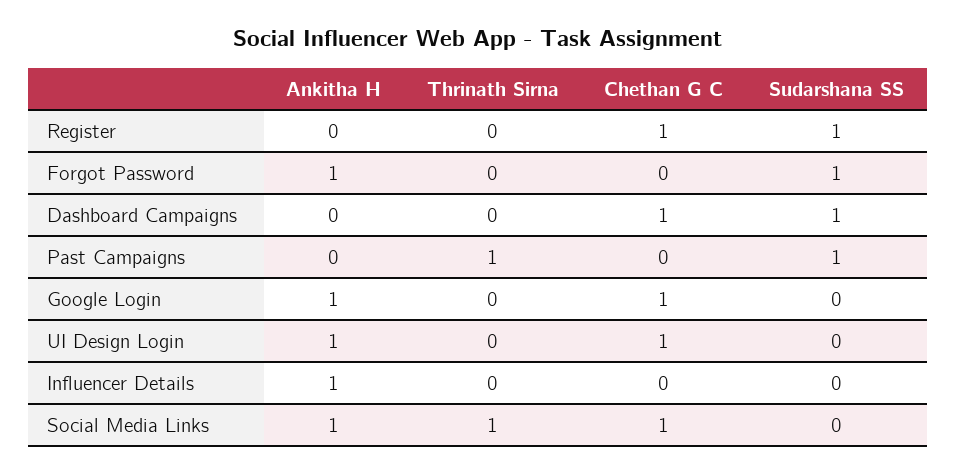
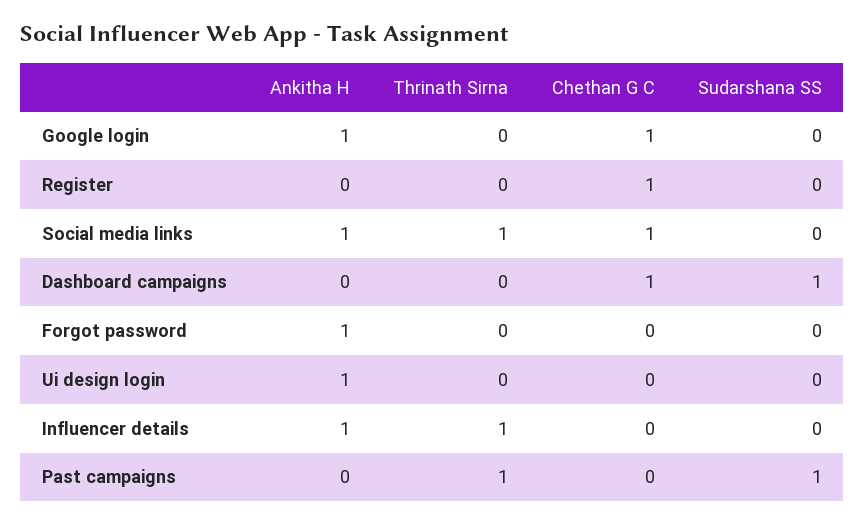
Sudarshana SS, Register: 1 -> 0
Sudarshana SS, Forgot Password: 1 -> 0
Chethan G C, UI Design Login: 1 -> 0
Thrinath Sirna, Influencer Details: 0 -> 1

